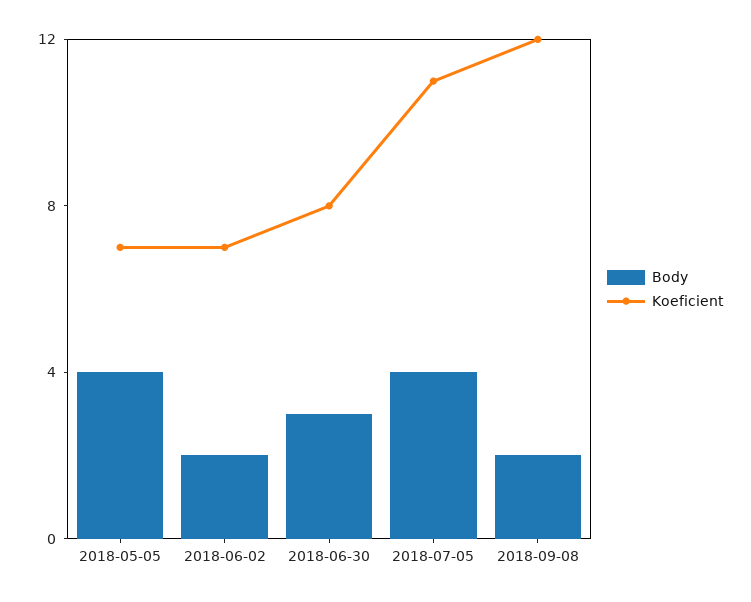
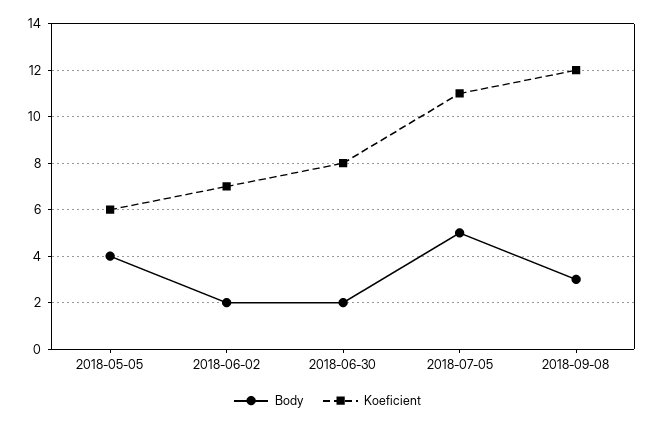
Koeficient, 2018-05-05: 7 -> 6
Body, 2018-06-30: 3 -> 2
Body, 2018-07-05: 4 -> 5
Body, 2018-09-08: 2 -> 3

